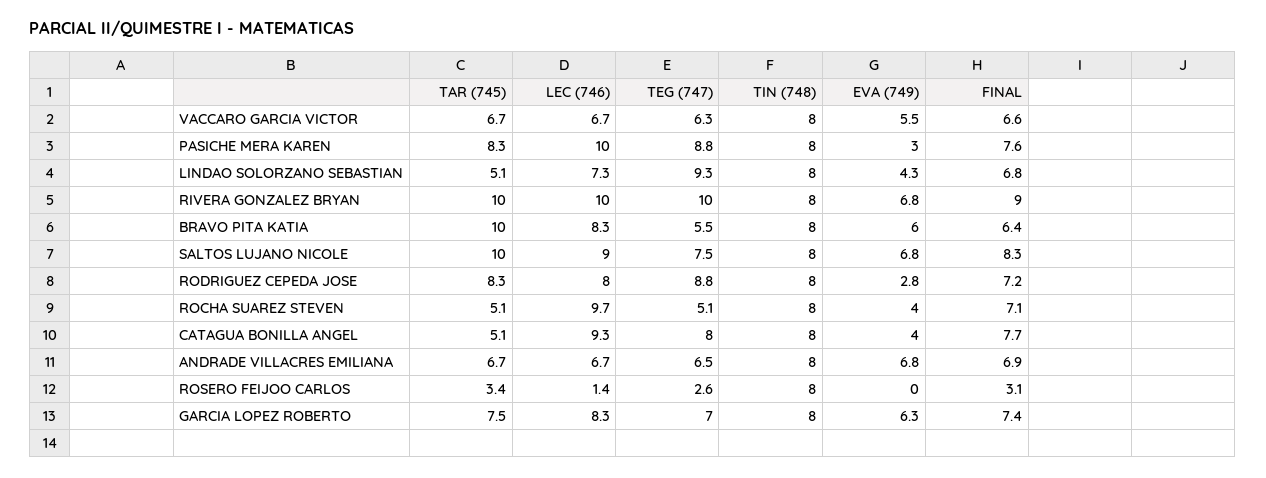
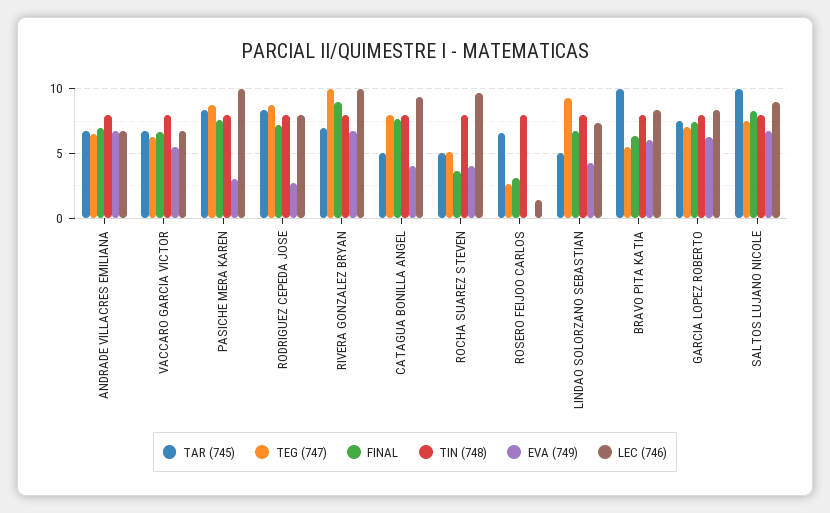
TAR (745), RIVERA GONZALEZ BRYAN: 10 -> 7
FINAL, ROCHA SUAREZ STEVEN: 7.1 -> 3.5
TAR (745), ROSERO FEIJOO CARLOS: 3.4 -> 6.5

